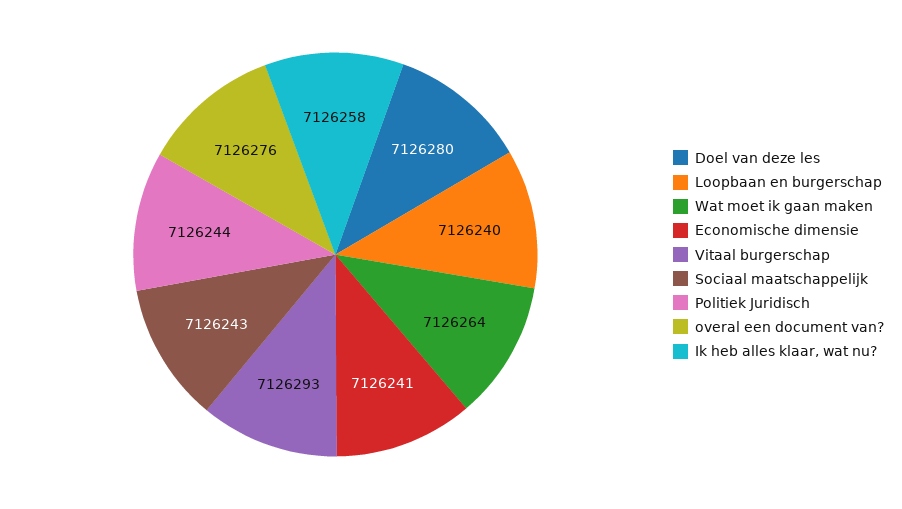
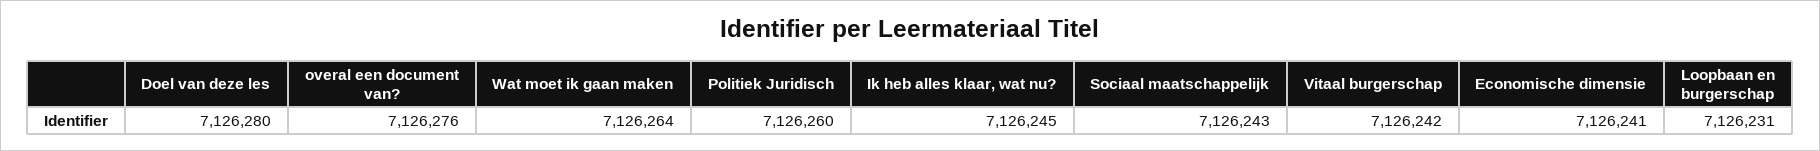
Loopbaan en burgerschap: 7126240 -> 7126231
Vitaal burgerschap: 7126293 -> 7126242
Politiek Juridisch: 7126244 -> 7126260
Ik heb alles klaar, wat nu?: 7126258 -> 7126245

